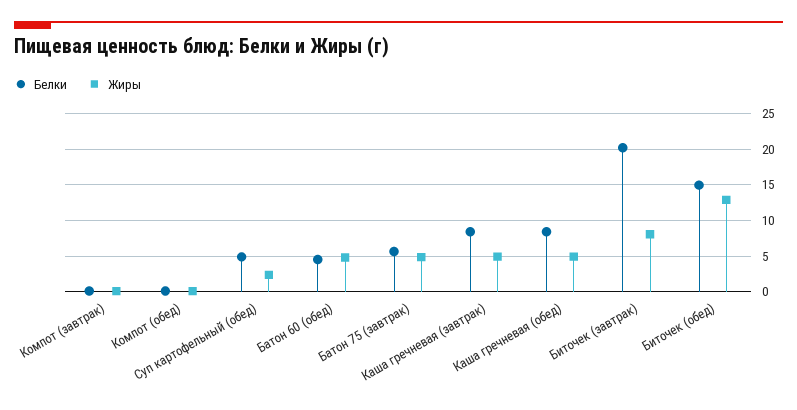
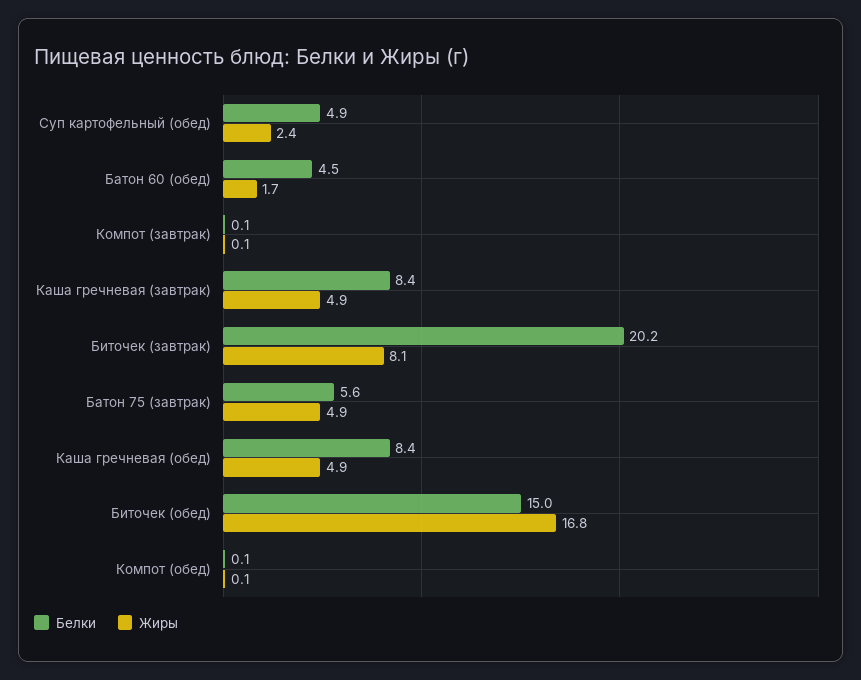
Жиры, Батон 60 (обед): 5 -> 1.7
Жиры, Биточек (обед): 13 -> 16.8

